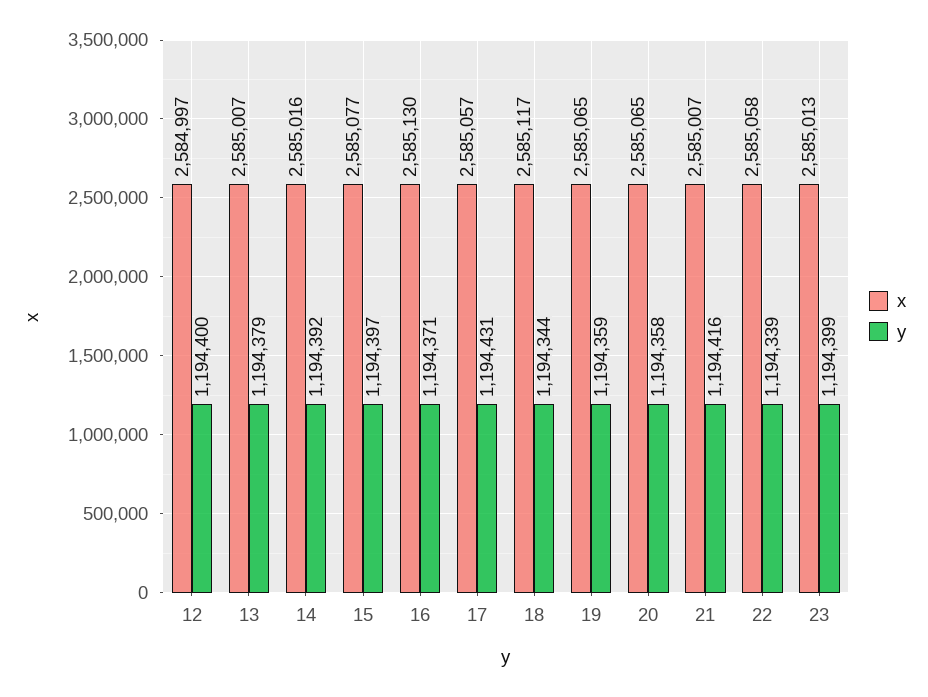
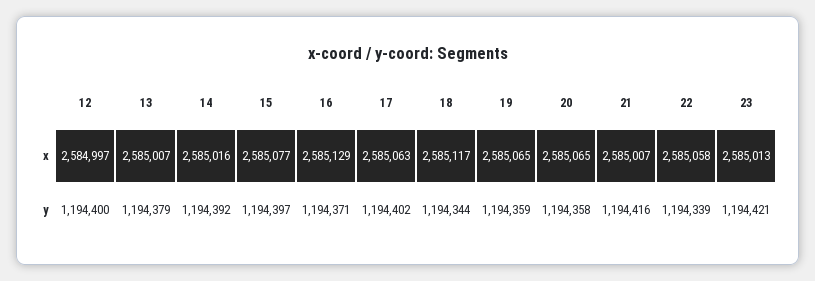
x, 16: 2585130 -> 2585129
x, 17: 2585057 -> 2585063
y, 17: 1194431 -> 1194402
y, 23: 1194399 -> 1194421

